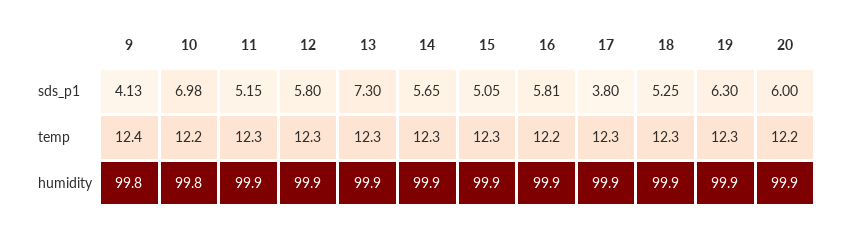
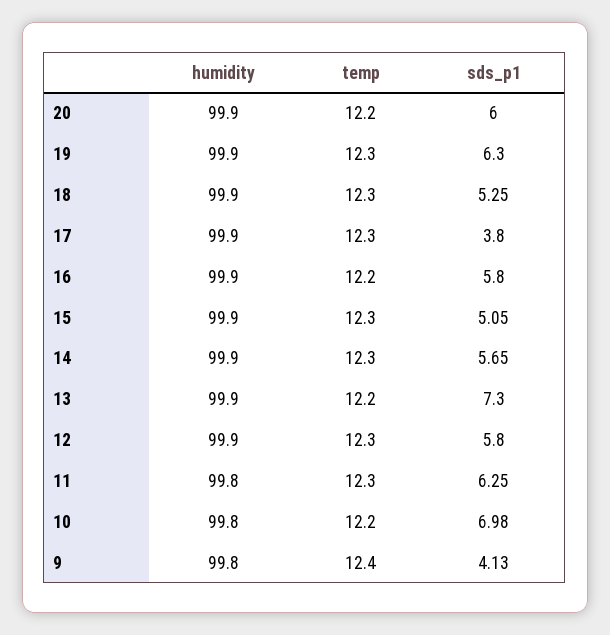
11, sds_p1: 5.15 -> 6.25
16, sds_p1: 5.81 -> 5.8
13, temp: 12.3 -> 12.2
11, humidity: 99.9 -> 99.8

